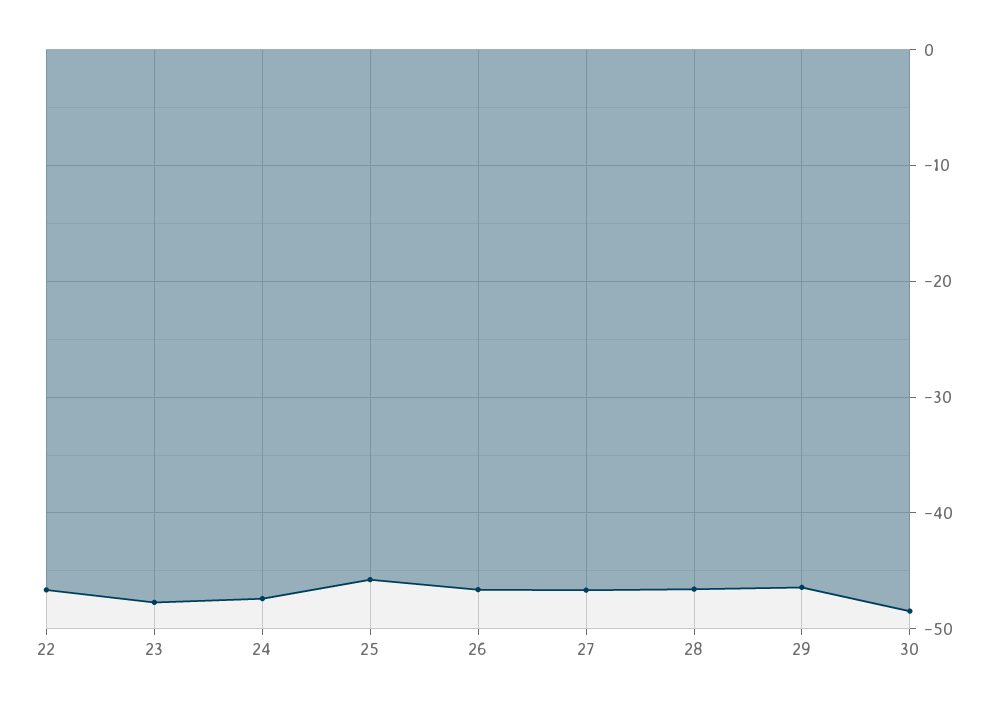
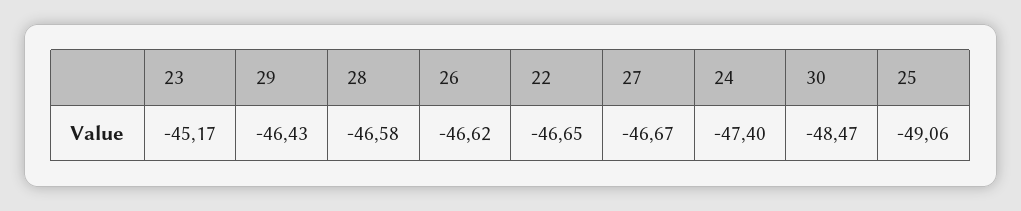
23: -48 -> -45.17
25: -46 -> -49.06

